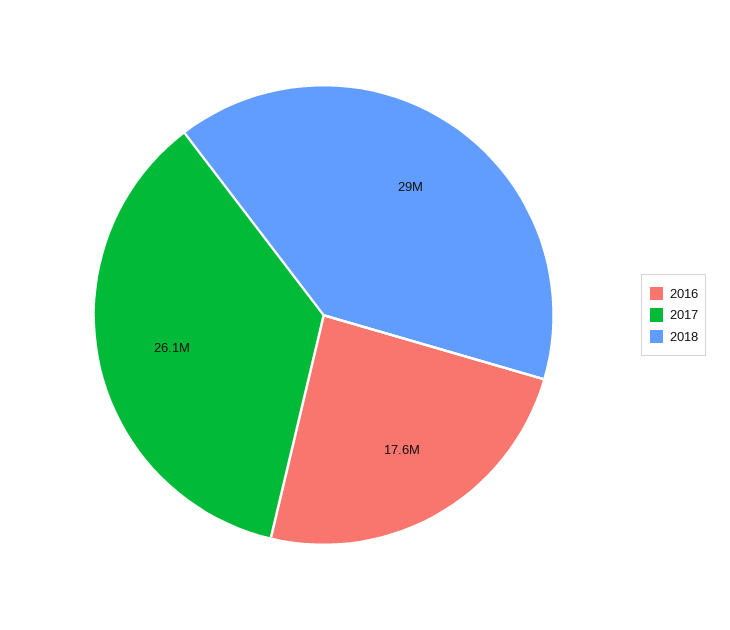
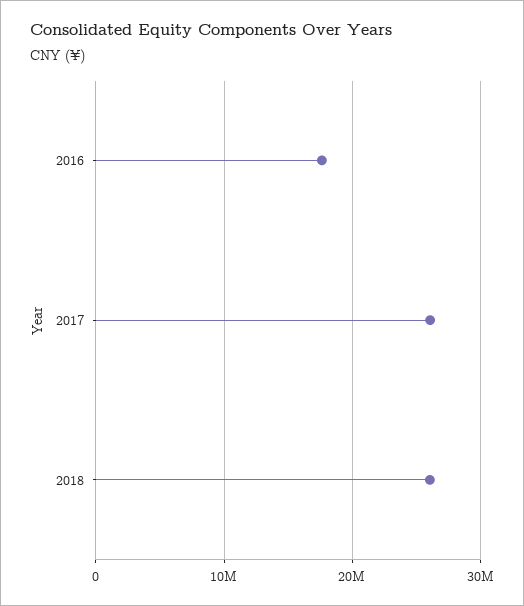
2018: 29000000 -> 26000000

